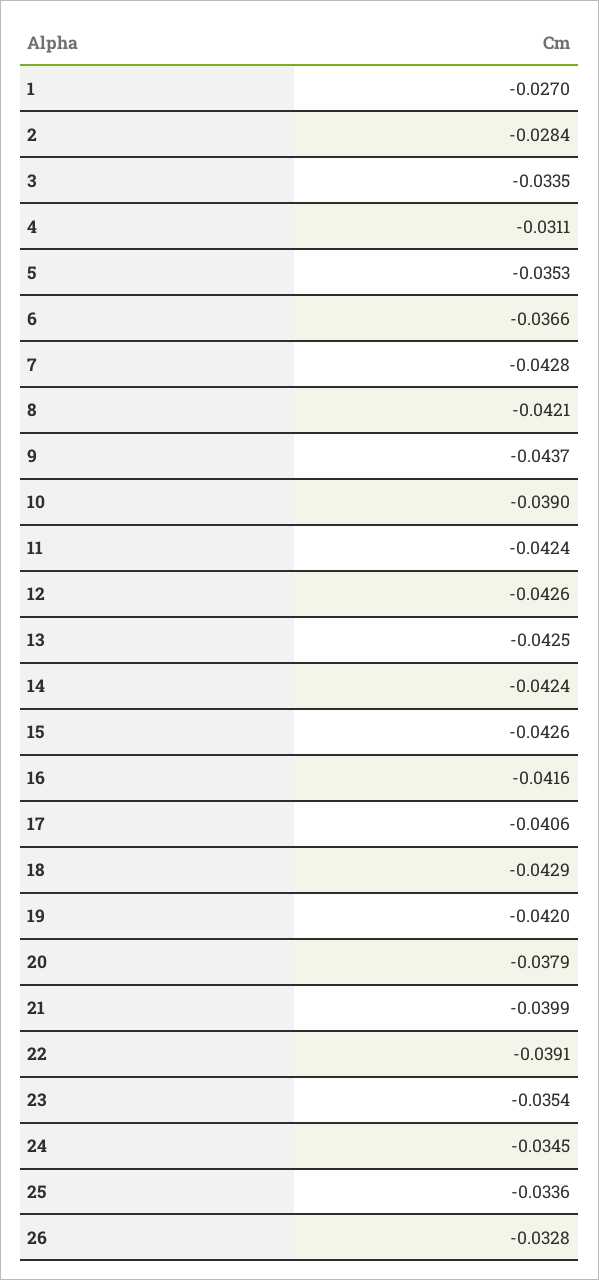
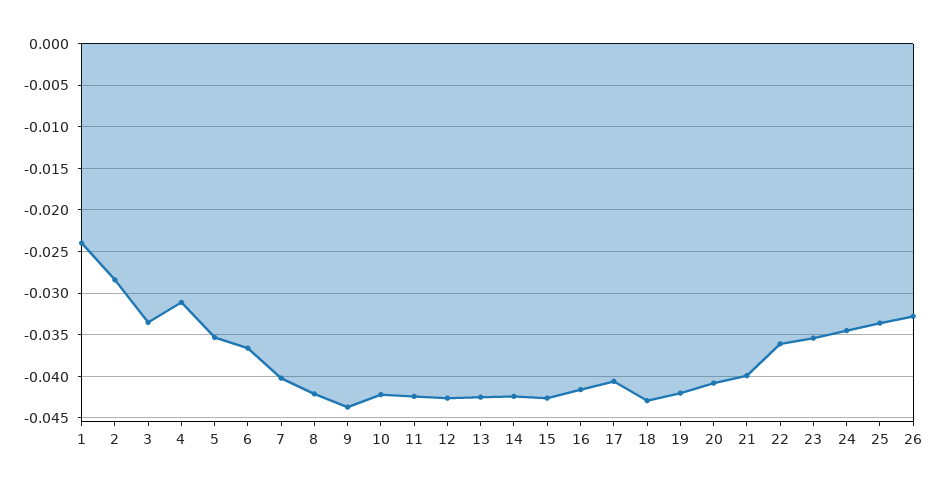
1: -0.027 -> -0.024
7: -0.0428 -> -0.04
10: -0.039 -> -0.042
20: -0.0379 -> -0.041
22: -0.0391 -> -0.036

